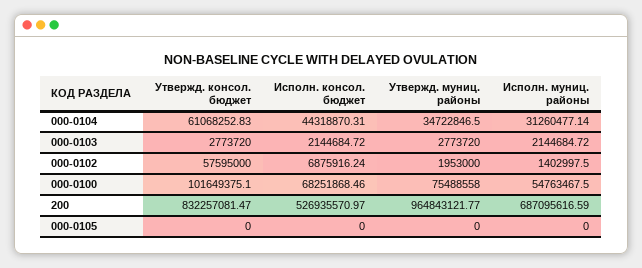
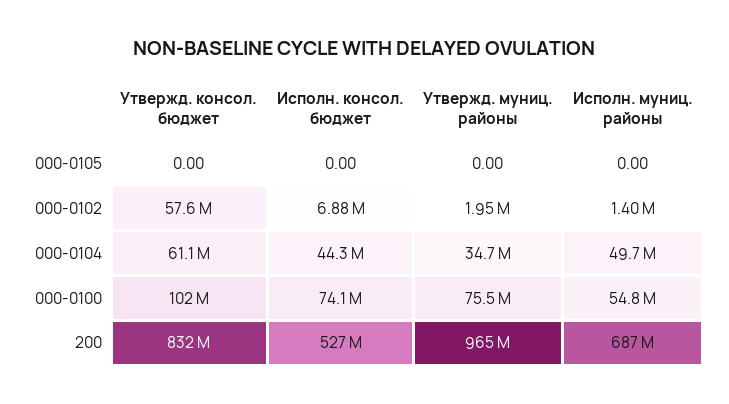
Исполн. муниц. районы, 000-0104: 31260477.14 -> 49700000
Утвержд. консол. бюджет, 000-0103: 2773720 -> none
Исполн. консол. бюджет, 000-0103: 2144684.72 -> none
Утвержд. муниц. районы, 000-0103: 2773720 -> none
Исполн. муниц. районы, 000-0103: 2144684.72 -> none
Исполн. консол. бюджет, 000-0100: 68251868.46 -> 74100000

